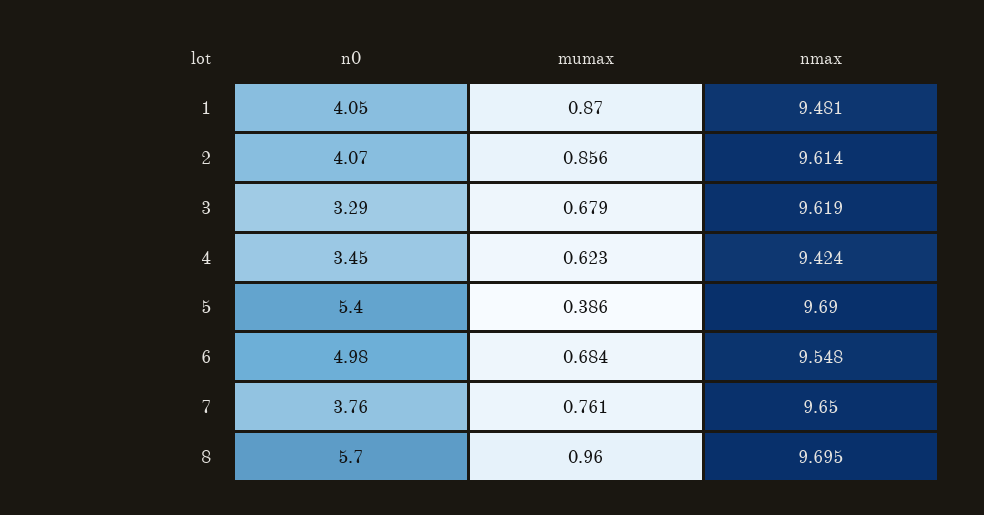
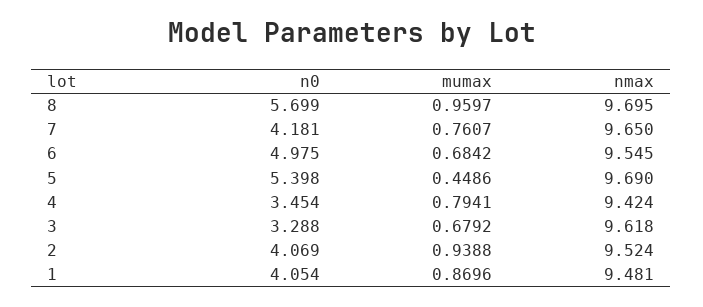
mumax, 2: 0.856 -> 0.9388
nmax, 2: 9.614 -> 9.524
nmax, 3: 9.619 -> 9.618
mumax, 4: 0.623 -> 0.7941
mumax, 5: 0.386 -> 0.4486
nmax, 6: 9.548 -> 9.545
n0, 7: 3.76 -> 4.181

